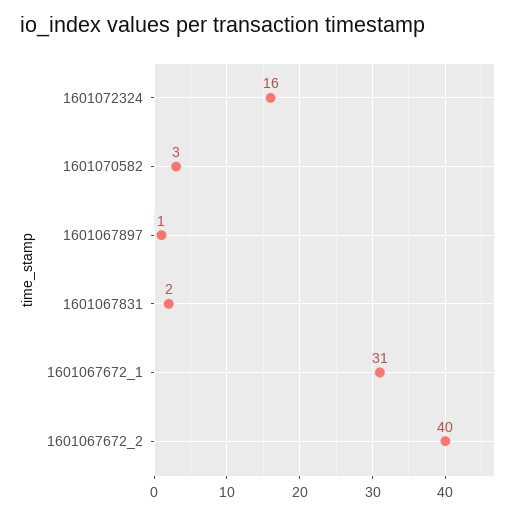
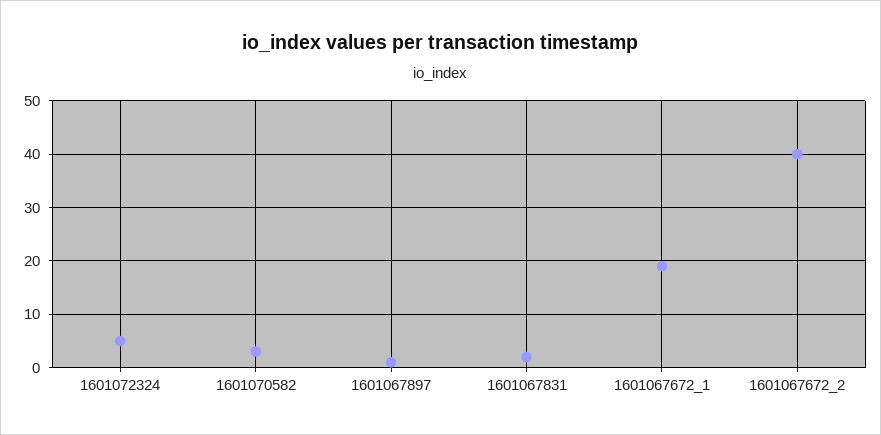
1601072324: 16 -> 5
1601067672_1: 31 -> 20

